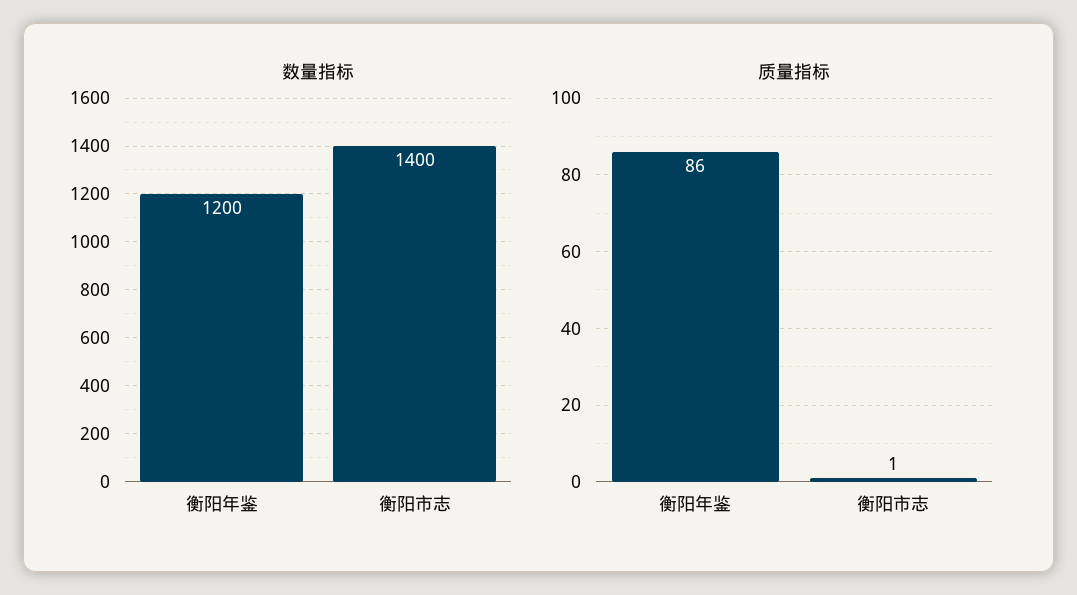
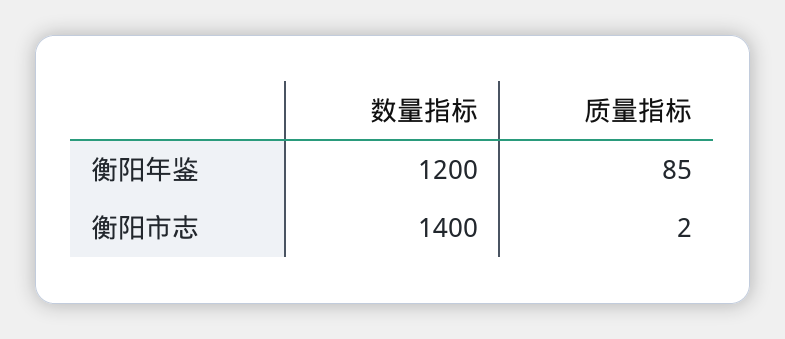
质量指标, 衡阳年鉴: 86 -> 85
质量指标, 衡阳市志: 1 -> 2

